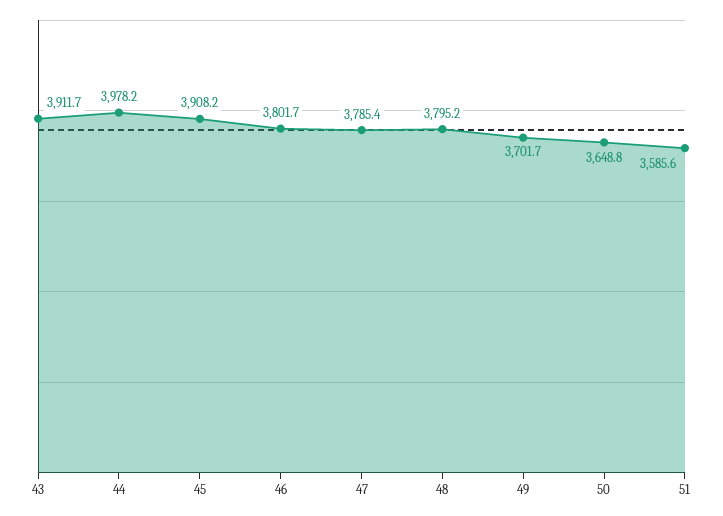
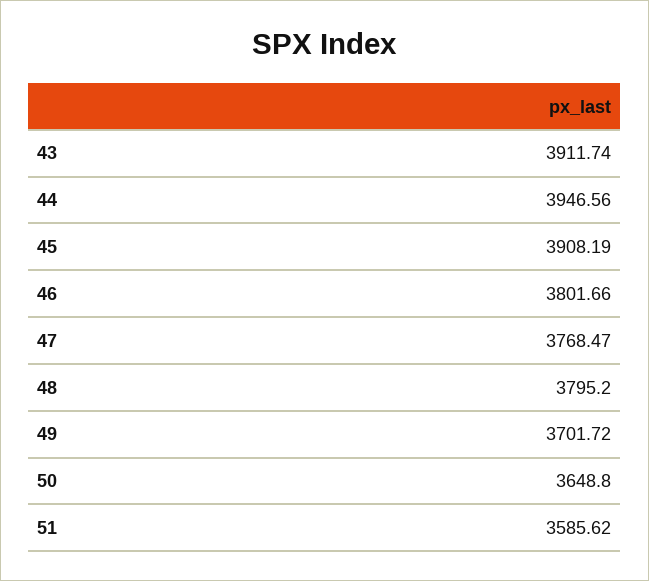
44: 3978.2 -> 3946.56
47: 3785.4 -> 3768.47

